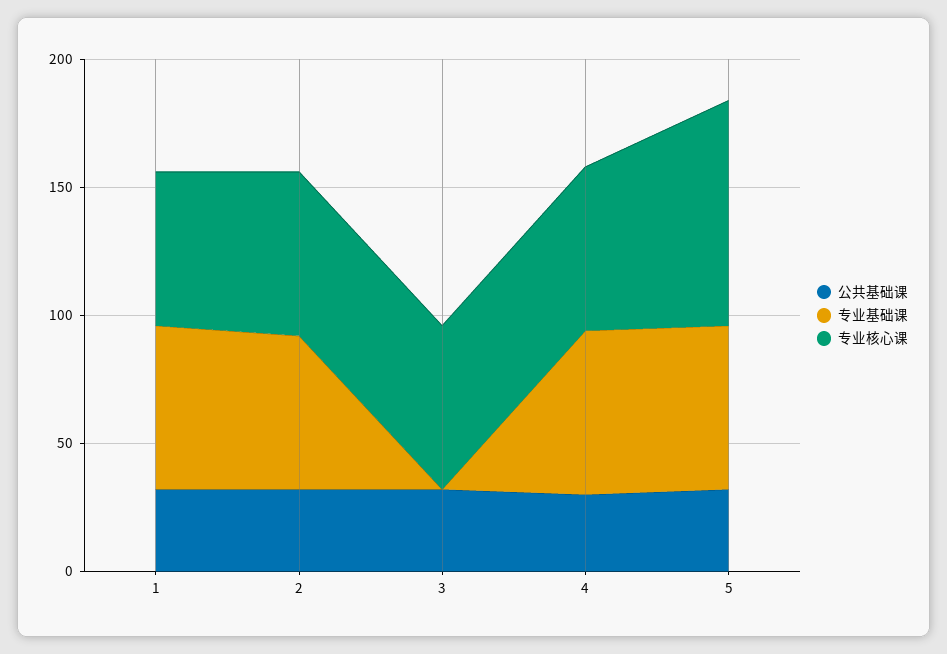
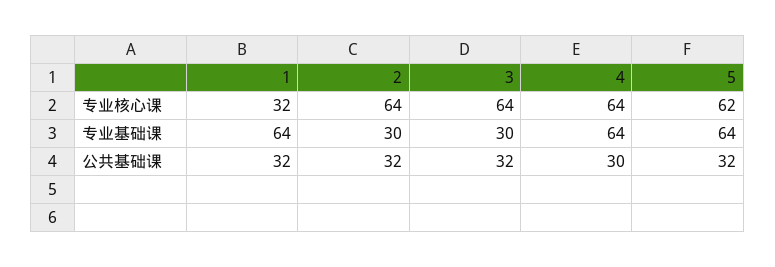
专业核心课, 1: 60 -> 32
专业基础课, 2: 60 -> 30
专业基础课, 3: 0 -> 30
专业核心课, 5: 90 -> 62

